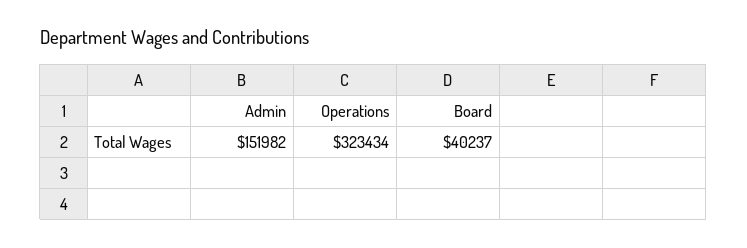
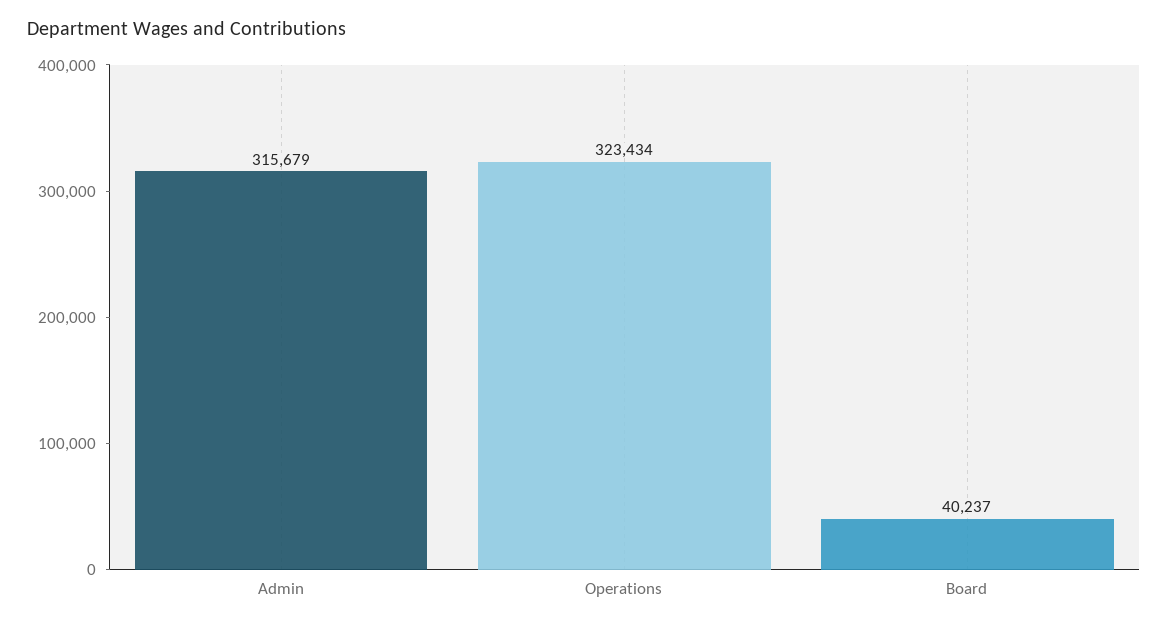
Admin: 151982 -> 315679

